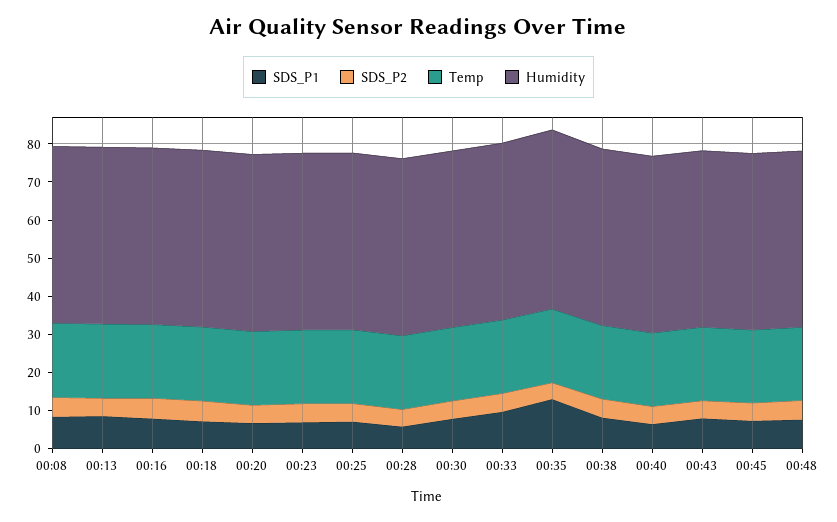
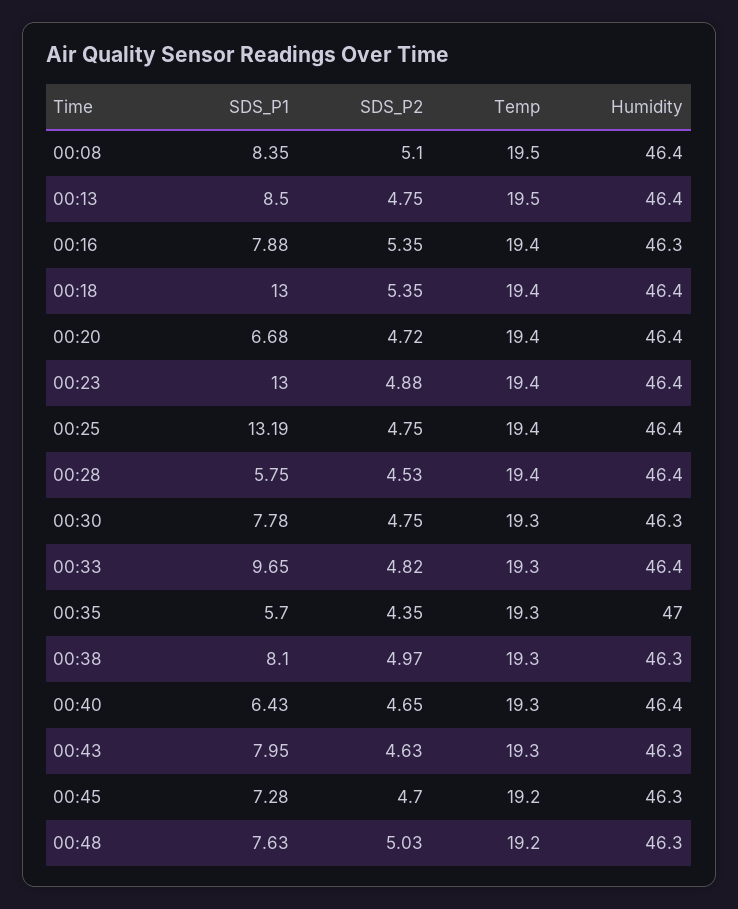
SDS_P1, 00:18: 7.5 -> 13
SDS_P1, 00:23: 7.5 -> 13
SDS_P1, 00:25: 7.5 -> 13.19
SDS_P1, 00:35: 12.5 -> 5.7

